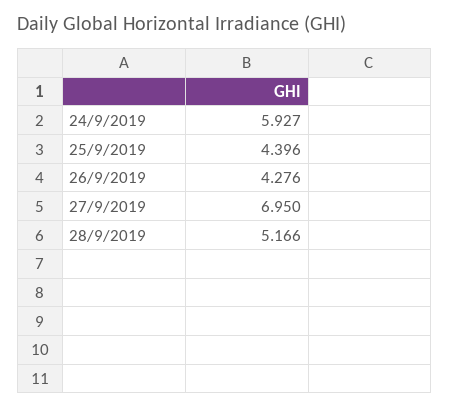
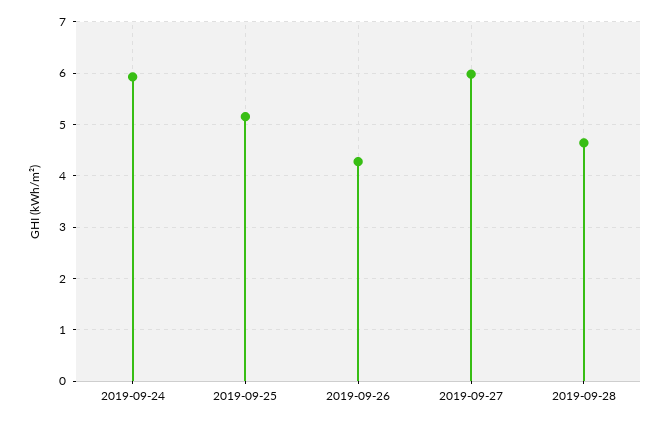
25/9/2019: 4.396 -> 5.2
27/9/2019: 6.95 -> 6
28/9/2019: 5.166 -> 4.6

